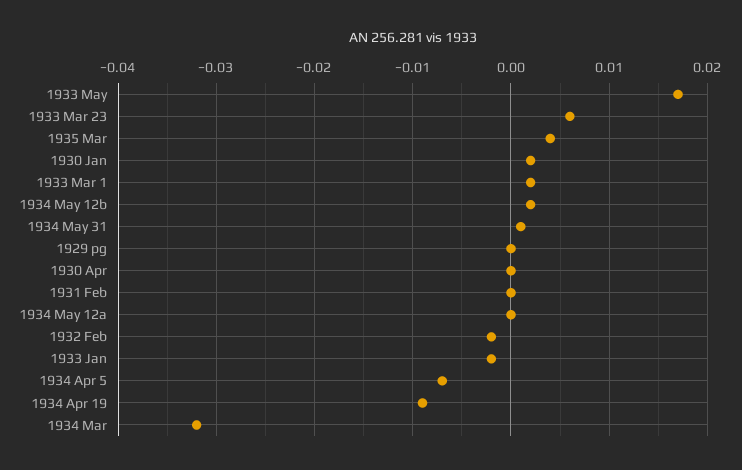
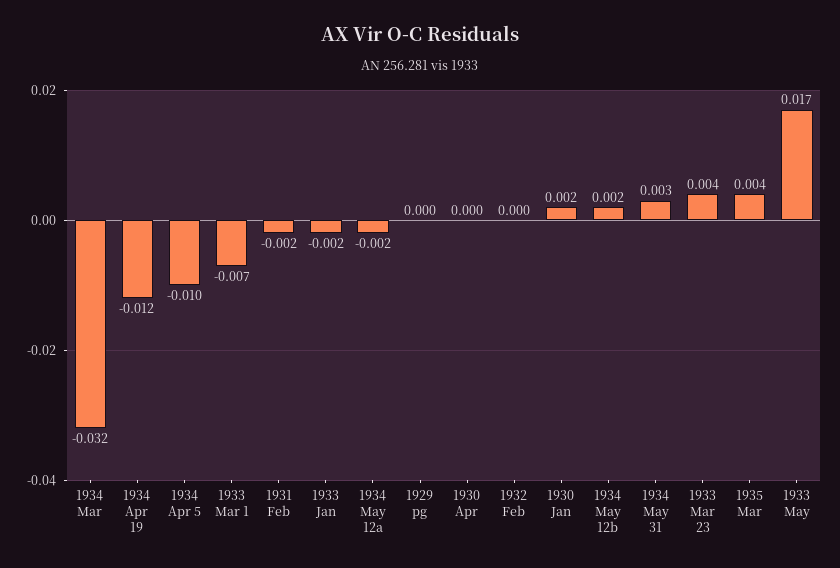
1933 Mar 23: 0.006 -> 0.004
1933 Mar 1: 0.002 -> -0.007
1934 May 31: 0.001 -> 0.003
1931 Feb: 0 -> -0.002
1934 May 12a: 0 -> -0.002
1932 Feb: -0.002 -> 0
1934 Apr 5: -0.007 -> -0.01
1934 Apr 19: -0.009 -> -0.012

